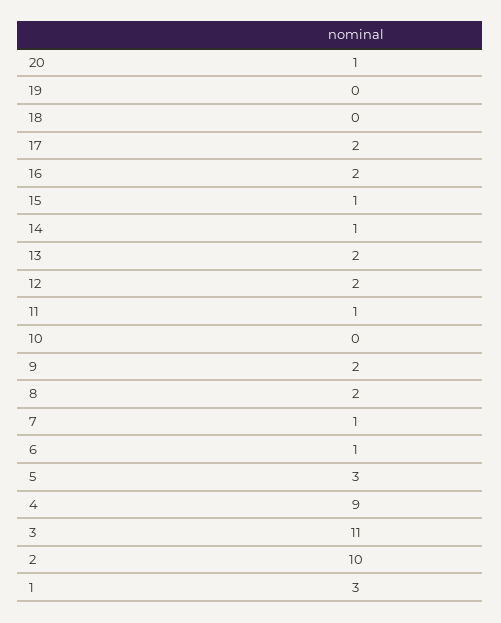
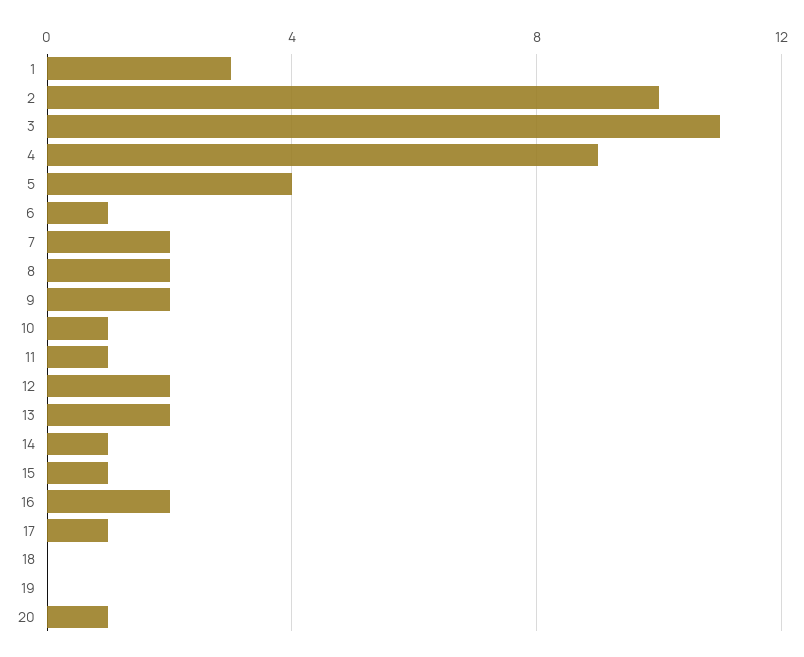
17: 2 -> 1
10: 0 -> 1
7: 1 -> 2
5: 3 -> 4

